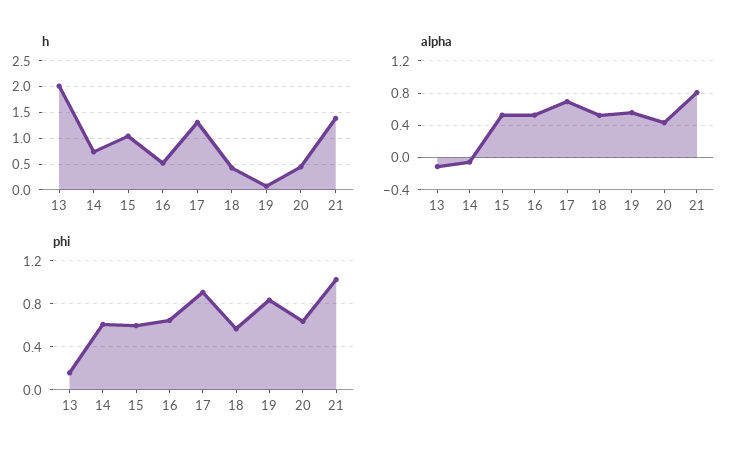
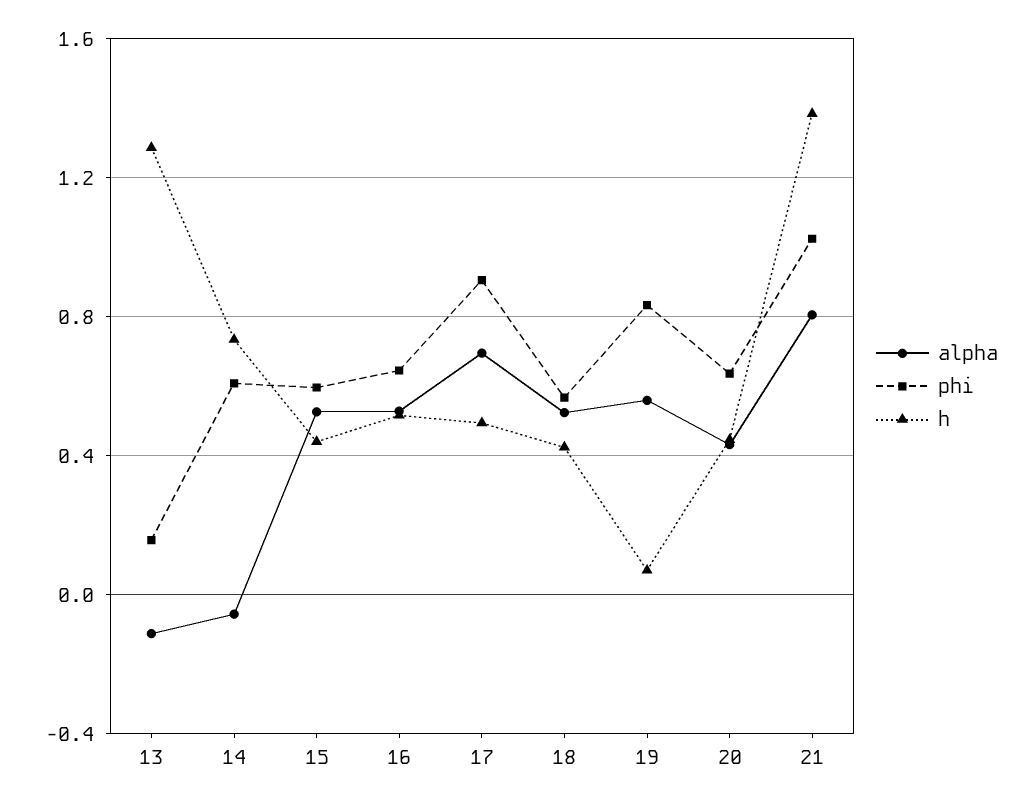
h, 13: 2 -> 1.3
h, 15: 1 -> 0.45
h, 17: 1.25 -> 0.5

